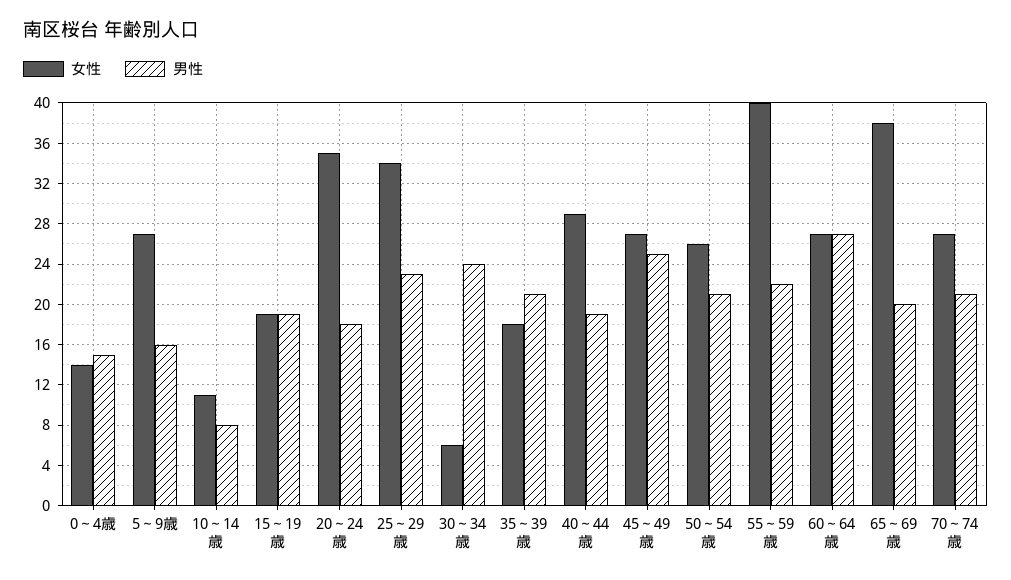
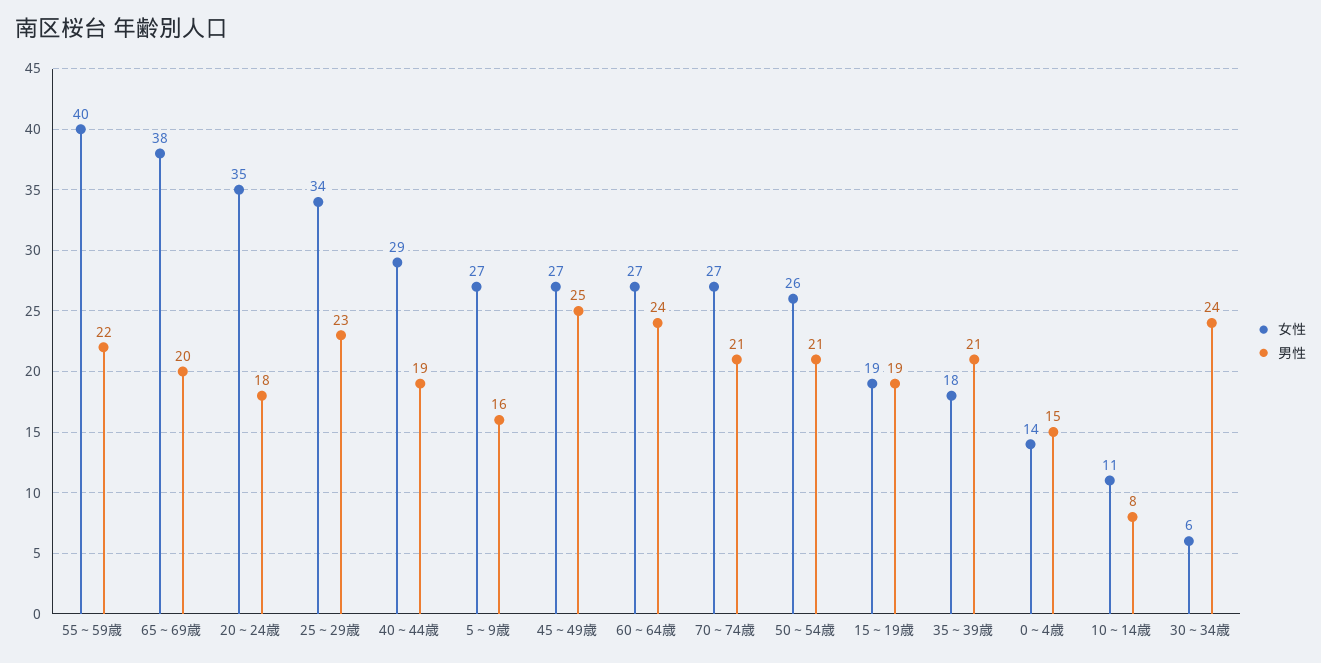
男性, 60～64歳: 27 -> 24

